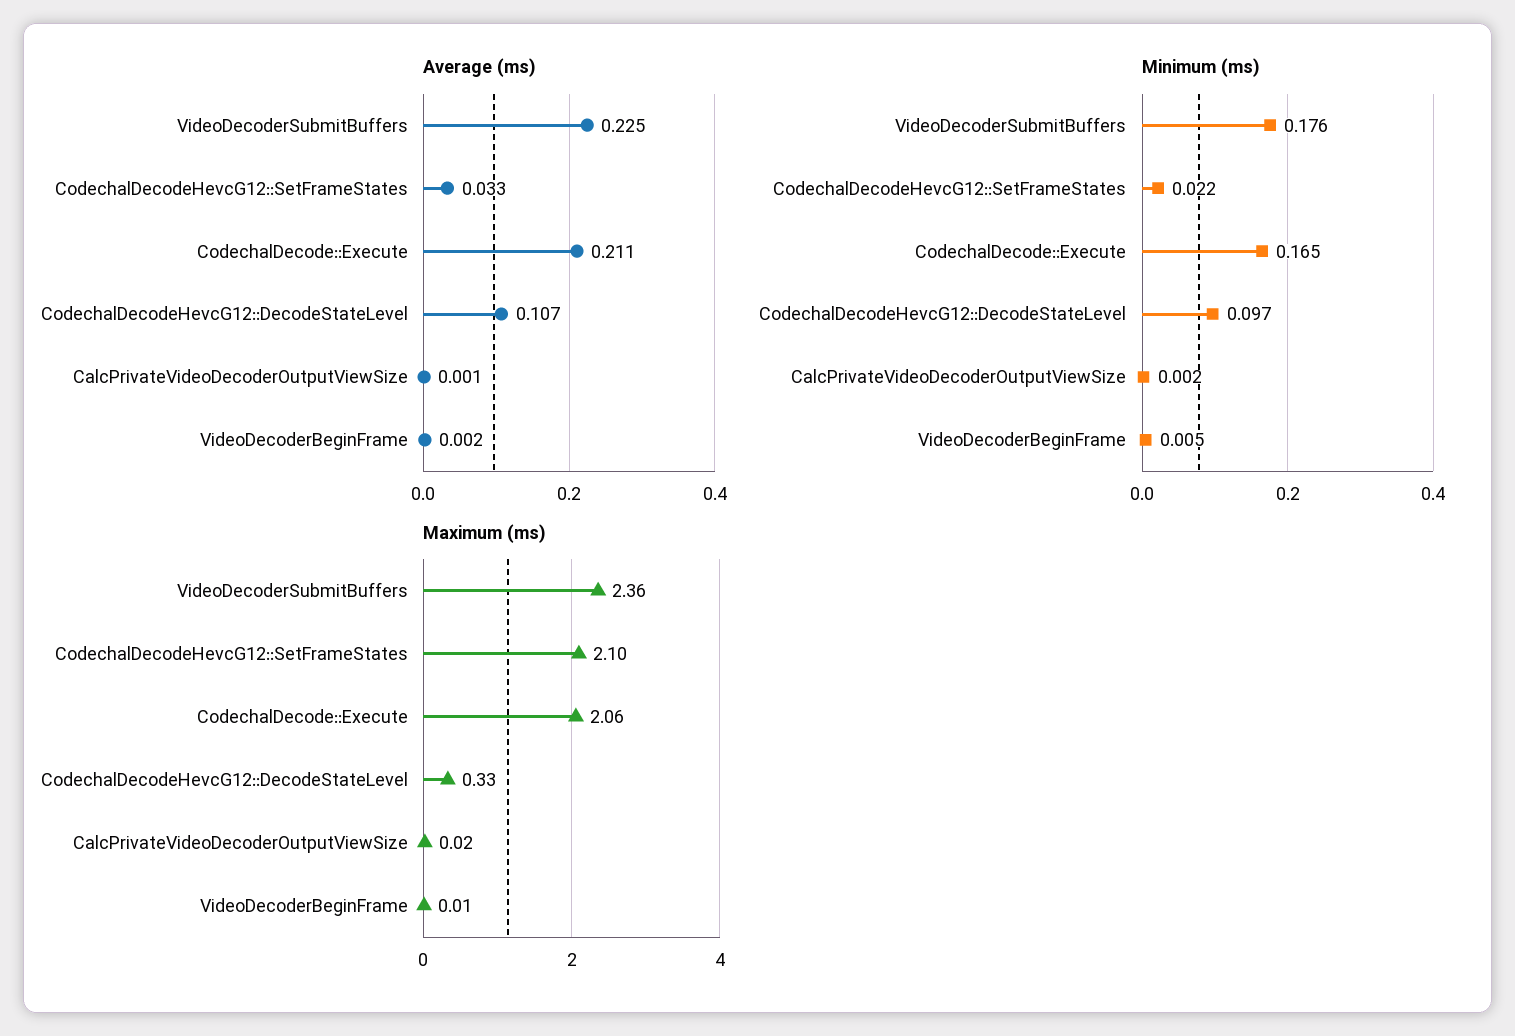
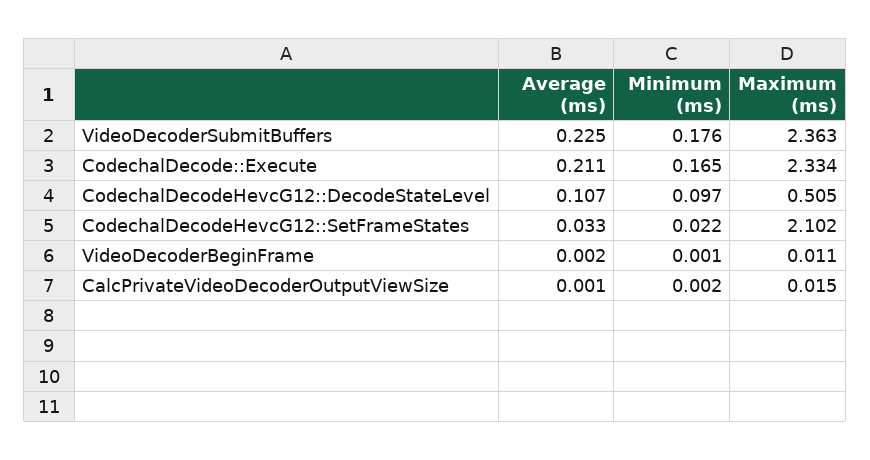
Minimum (ms), VideoDecoderBeginFrame: 0.005 -> 0.001
Maximum (ms), CodechalDecode::Execute: 2.06 -> 2.334
Maximum (ms), CodechalDecodeHevcG12::DecodeStateLevel: 0.33 -> 0.505

